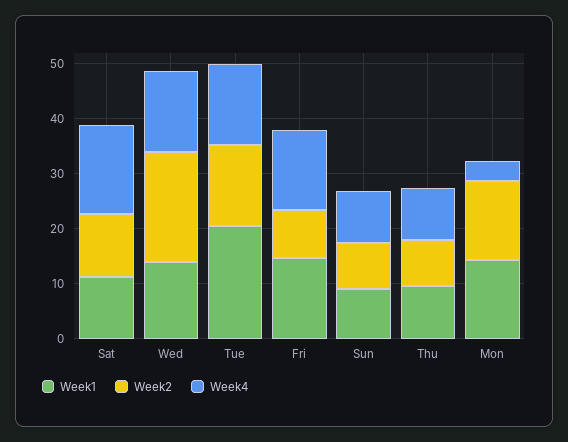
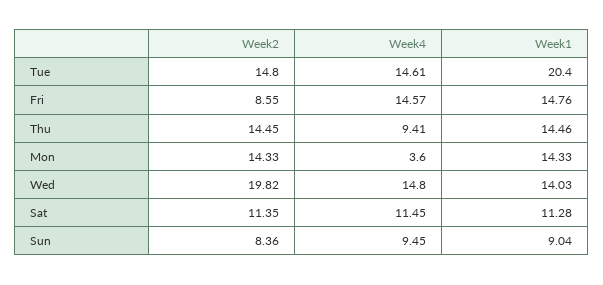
Week4, Sat: 16 -> 11.45
Week1, Thu: 10 -> 14.46
Week2, Thu: 8 -> 14.45

